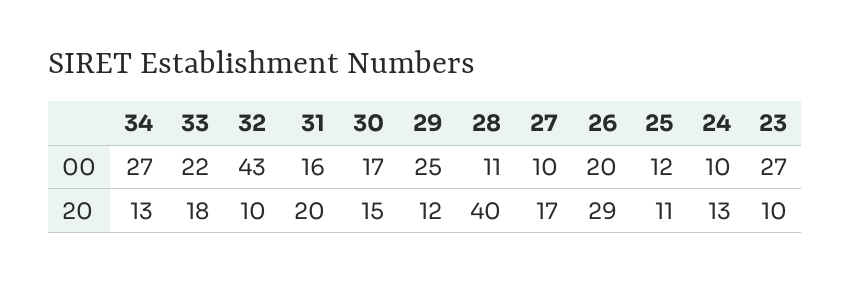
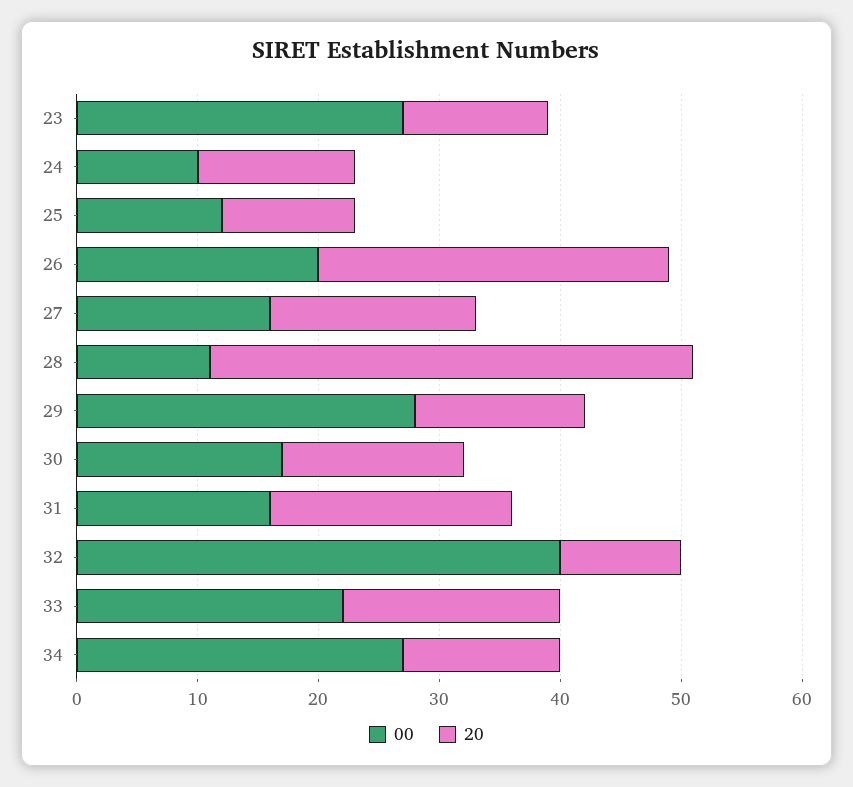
00, 32: 43 -> 40
00, 29: 25 -> 28
00, 27: 10 -> 16
20, 29: 12 -> 14
20, 23: 10 -> 12

